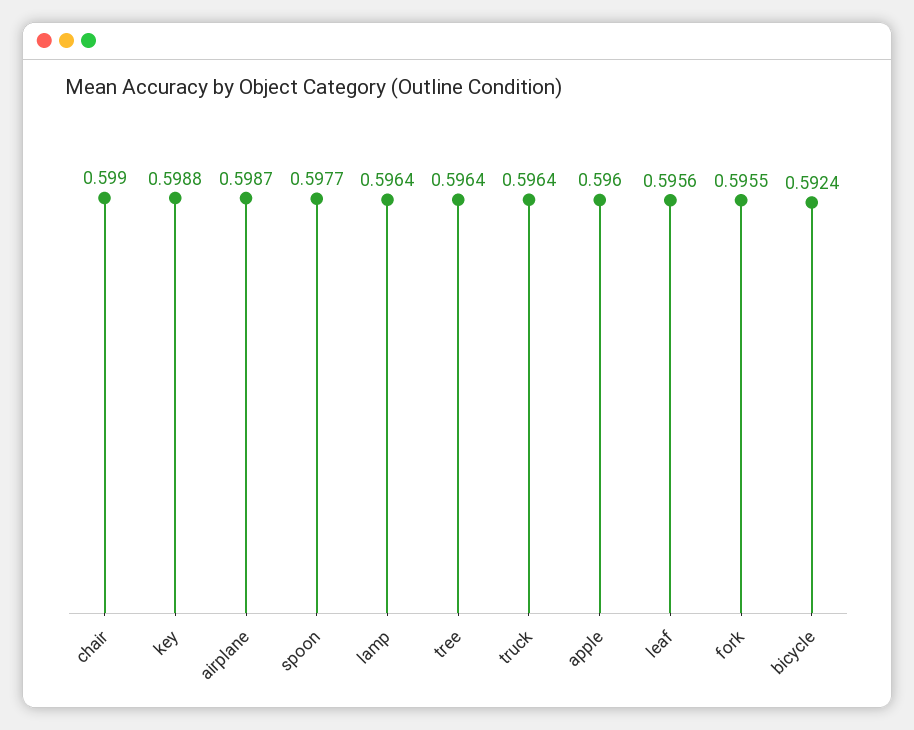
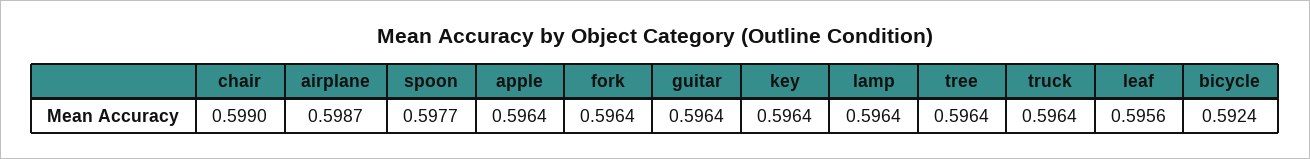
key: 0.5988 -> 0.5964
apple: 0.596 -> 0.5964
fork: 0.5955 -> 0.5964
guitar: none -> 0.5964

